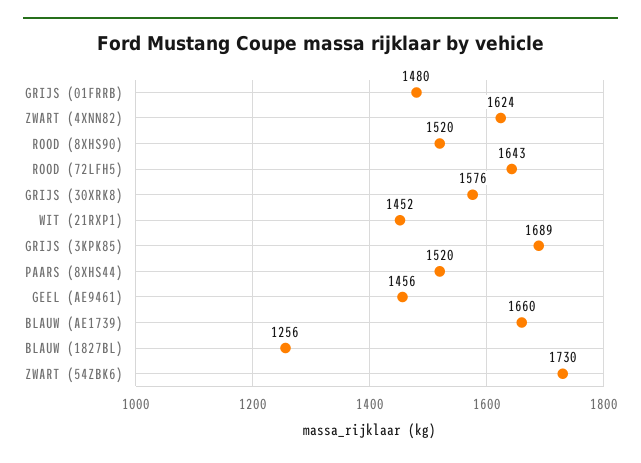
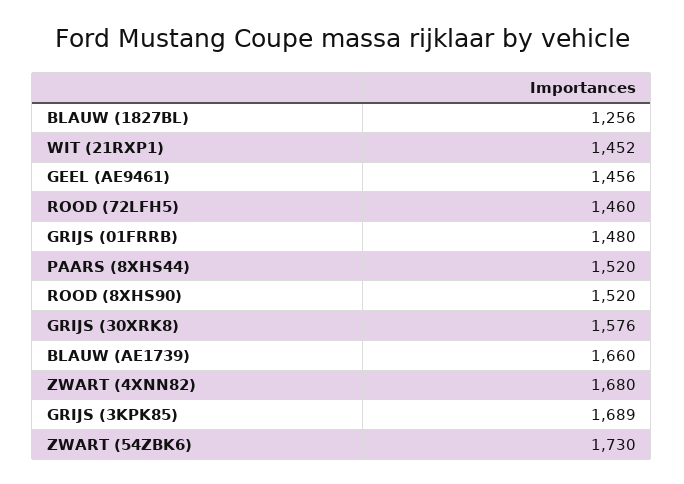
ZWART (4XNN82): 1624 -> 1680
ROOD (72LFH5): 1643 -> 1460

